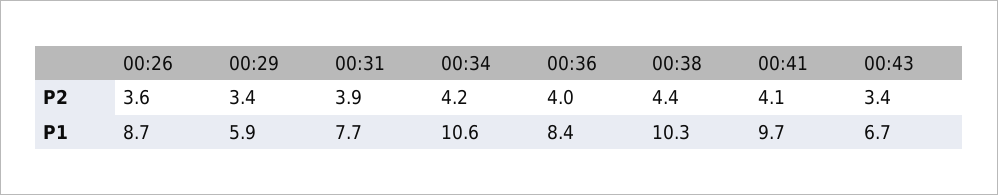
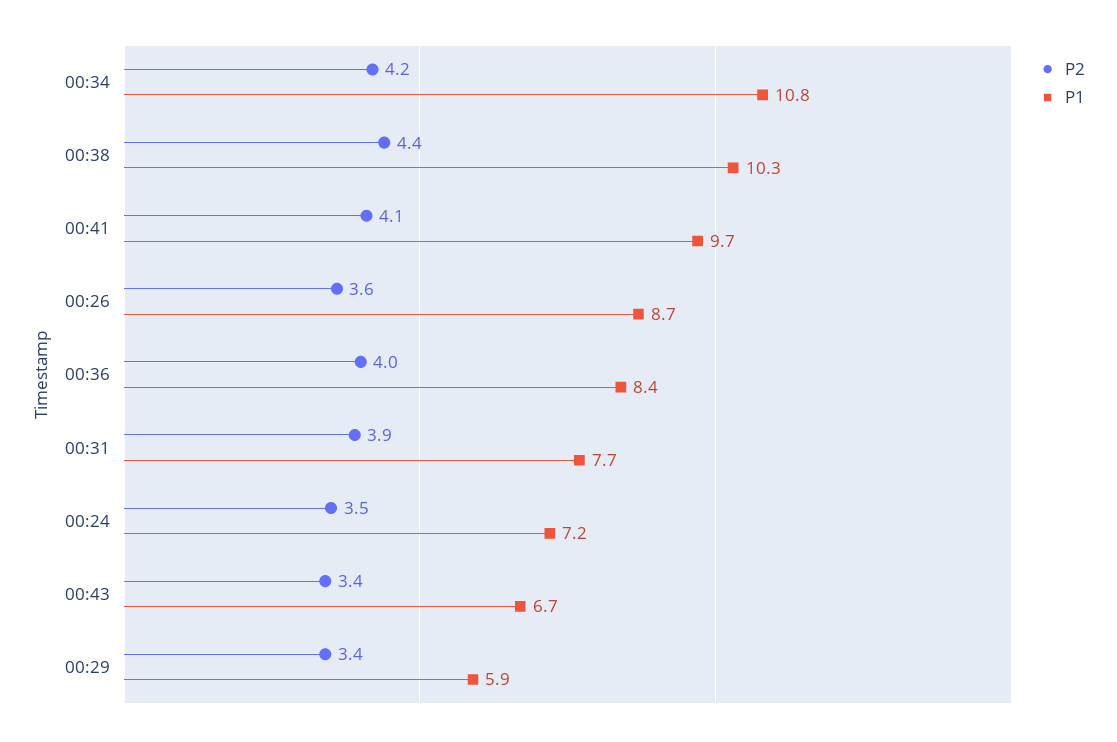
P1, 00:34: 10.6 -> 10.8
P2, 00:24: none -> 3.5
P1, 00:24: none -> 7.2

